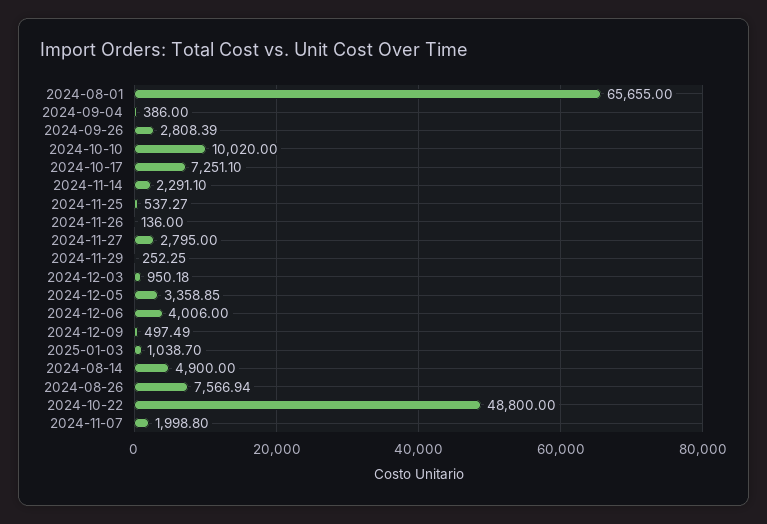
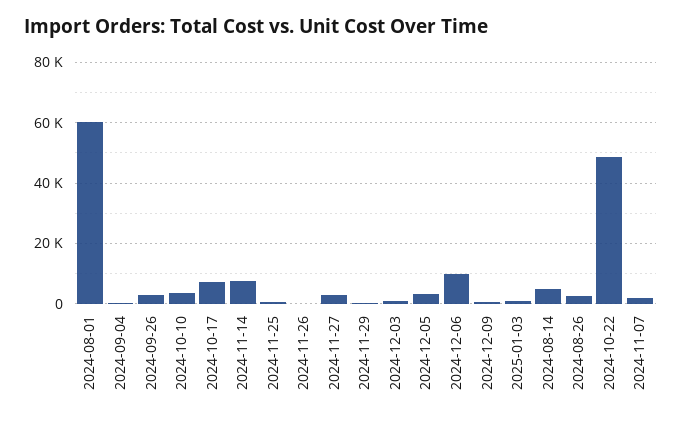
2024-08-01: 65655 -> 60000
2024-10-10: 10020 -> 4000
2024-11-14: 2291.1 -> 8000
2024-12-06: 4006 -> 10000
2024-08-26: 7566.94 -> 2000

